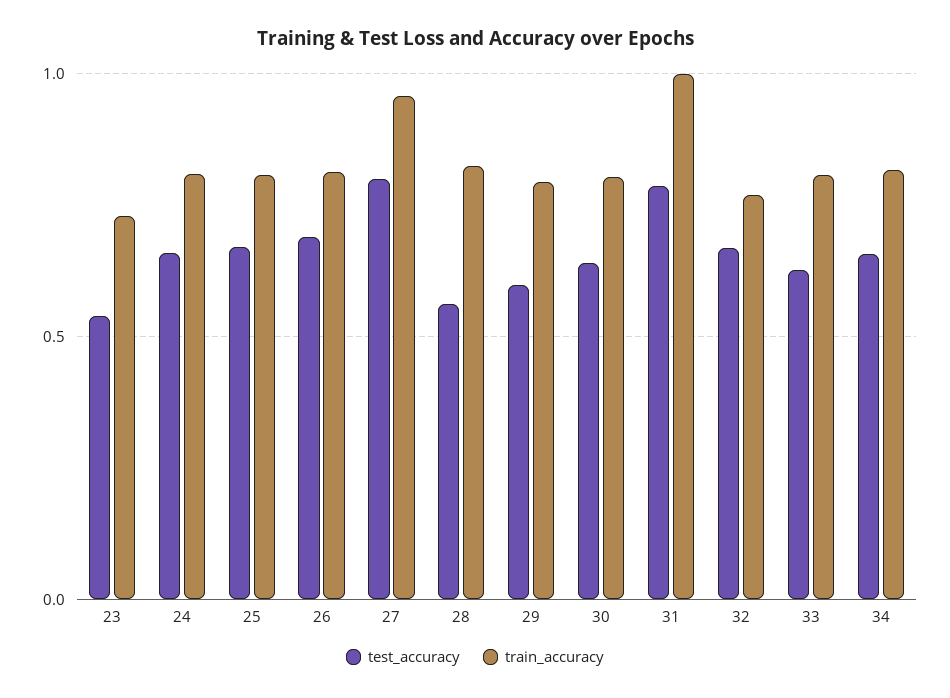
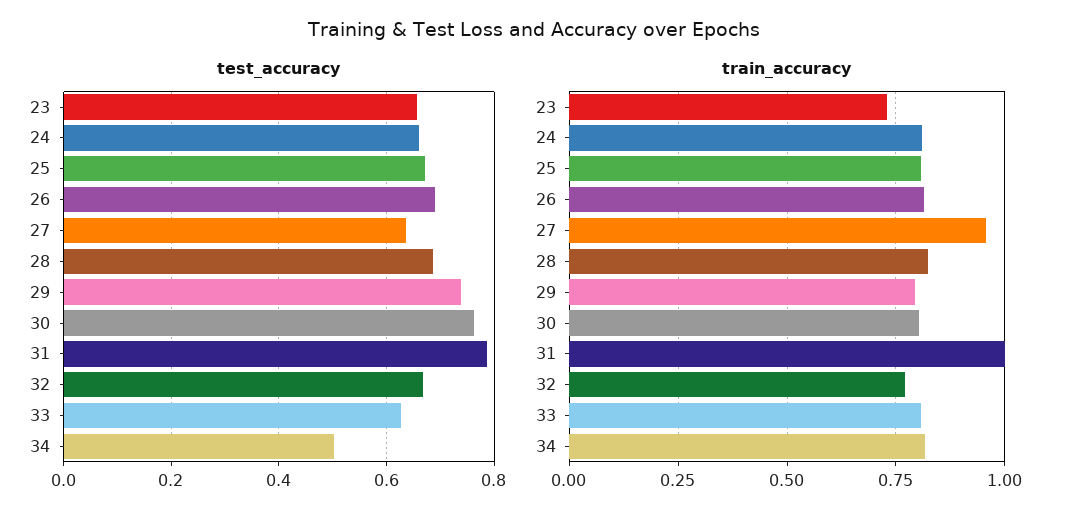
test_accuracy, 23: 0.55 -> 0.66
test_accuracy, 27: 0.8 -> 0.64
test_accuracy, 28: 0.55 -> 0.68
test_accuracy, 29: 0.6 -> 0.74
test_accuracy, 30: 0.65 -> 0.76
test_accuracy, 34: 0.65 -> 0.5

